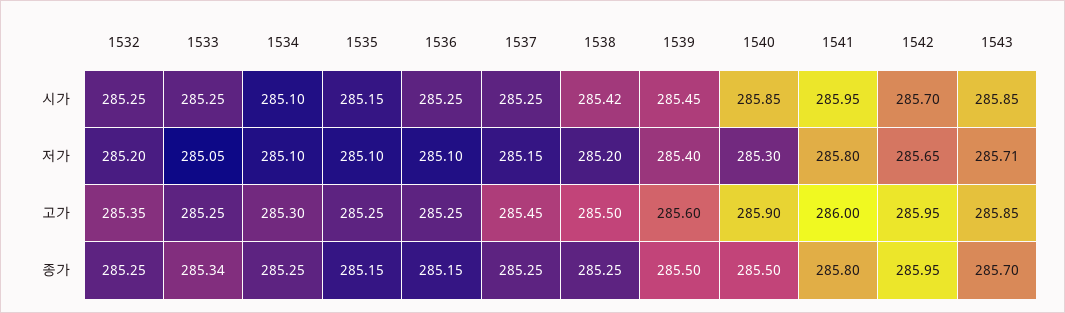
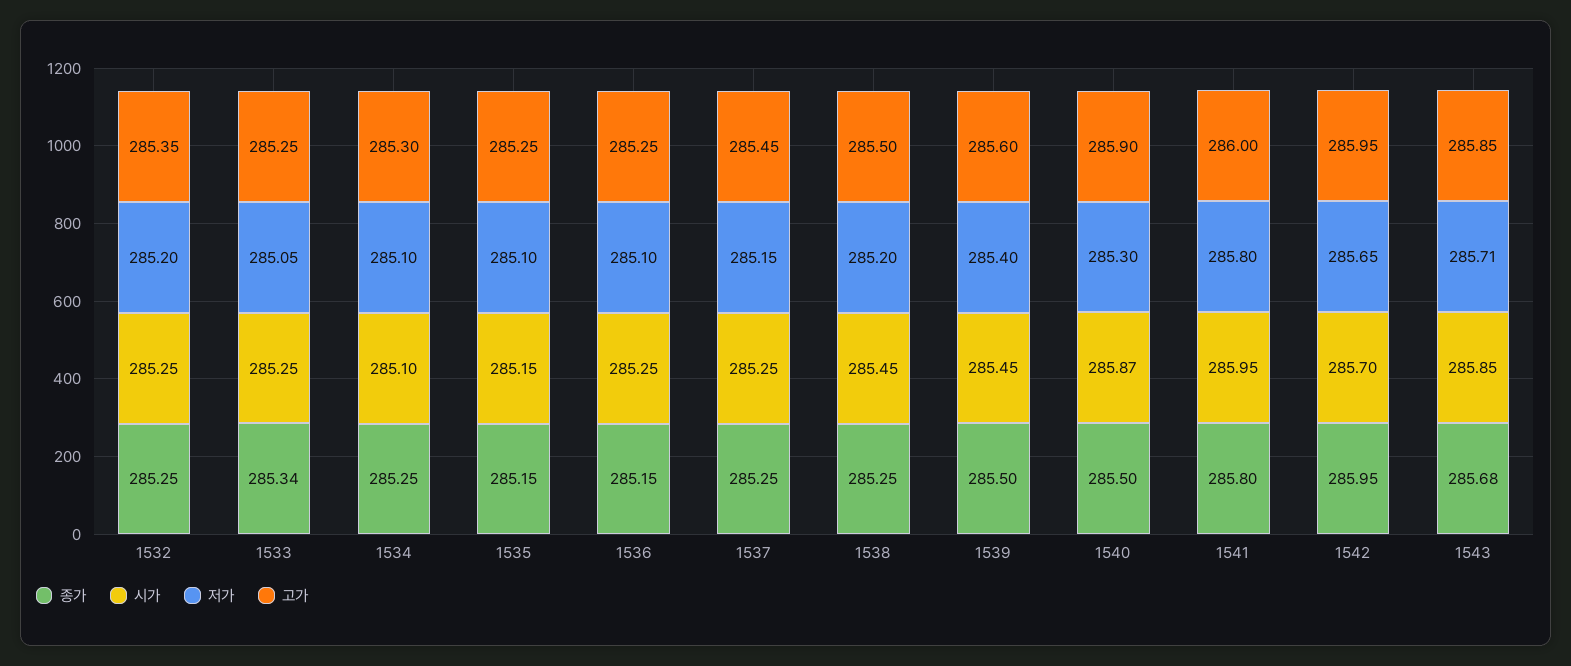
시가, 1538: 285.42 -> 285.45
시가, 1540: 285.85 -> 285.87
종가, 1543: 285.7 -> 285.68

